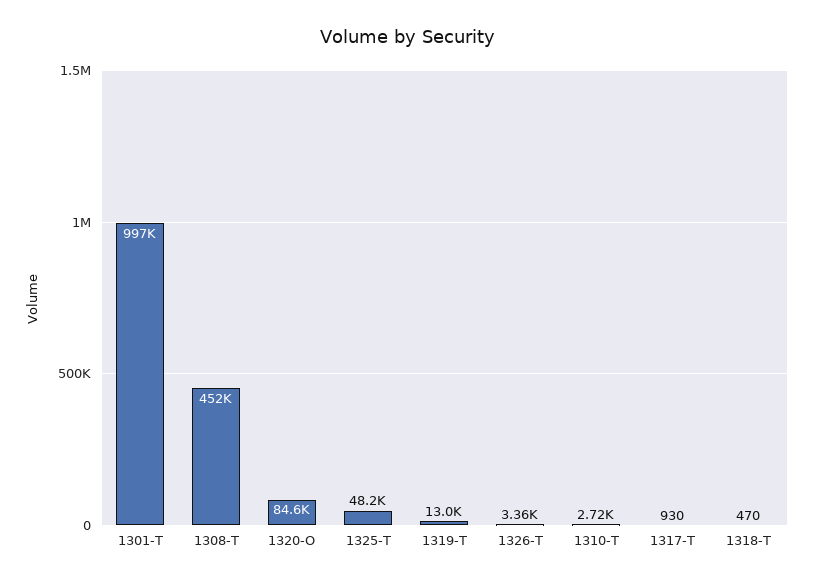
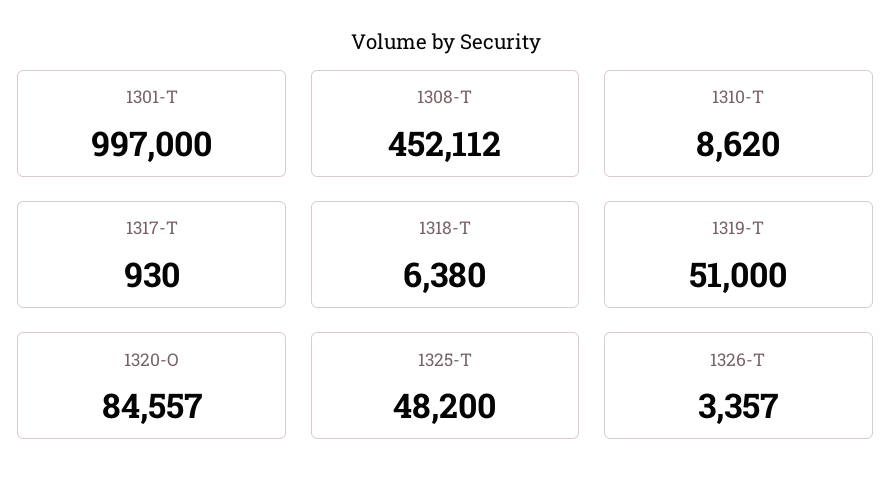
1319-T: 13000 -> 51000
1310-T: 2720 -> 8620
1318-T: 470 -> 6380

